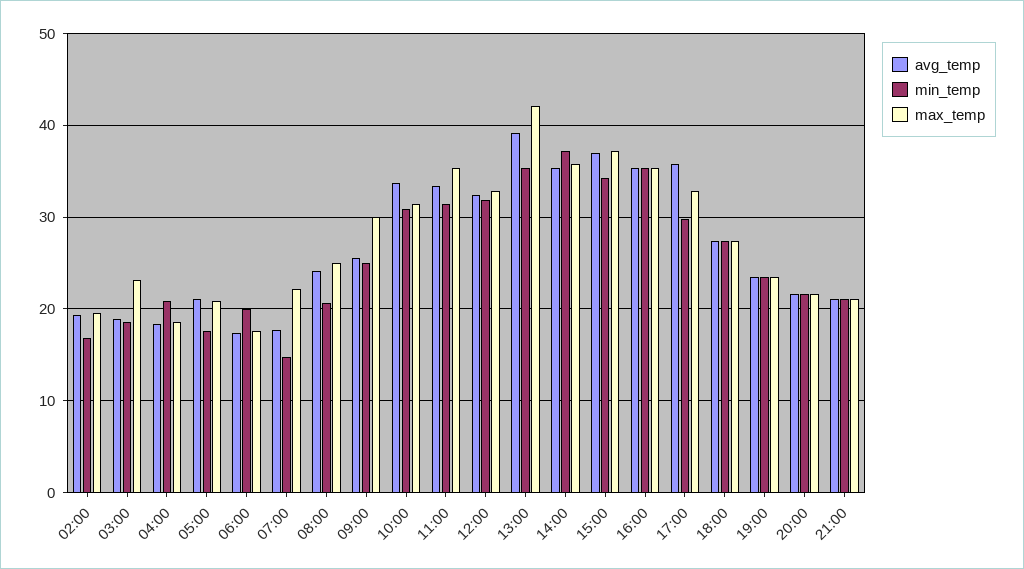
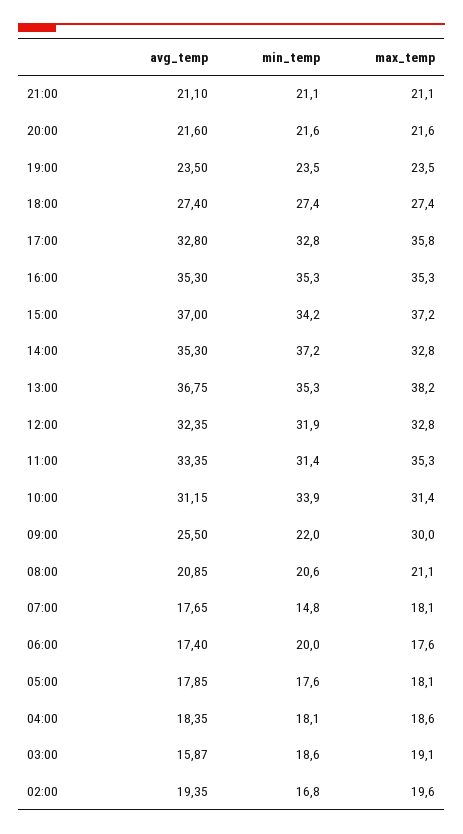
avg_temp, 03:00: 19 -> 15.87
max_temp, 03:00: 23 -> 19.1
min_temp, 04:00: 21 -> 18.1
avg_temp, 05:00: 21 -> 17.85
max_temp, 05:00: 21 -> 18.1
max_temp, 07:00: 22 -> 18.1
avg_temp, 08:00: 24 -> 20.85
max_temp, 08:00: 25 -> 21.1
min_temp, 09:00: 25 -> 22
avg_temp, 10:00: 34 -> 31.15
min_temp, 10:00: 31 -> 33.9
avg_temp, 13:00: 39 -> 36.75
max_temp, 13:00: 42 -> 38.2
max_temp, 14:00: 36 -> 32.8
avg_temp, 17:00: 36 -> 32.8
min_temp, 17:00: 30 -> 32.8
max_temp, 17:00: 33 -> 35.8

